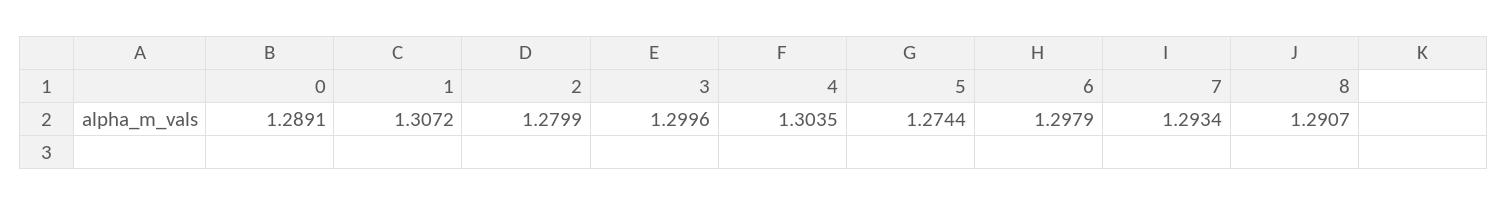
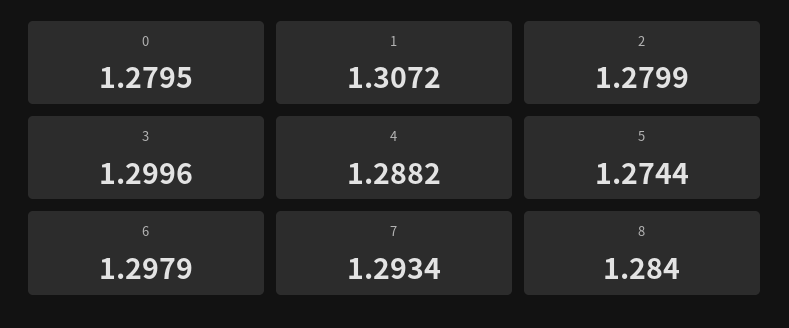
0: 1.2891 -> 1.2795
4: 1.3035 -> 1.2882
8: 1.2907 -> 1.284

